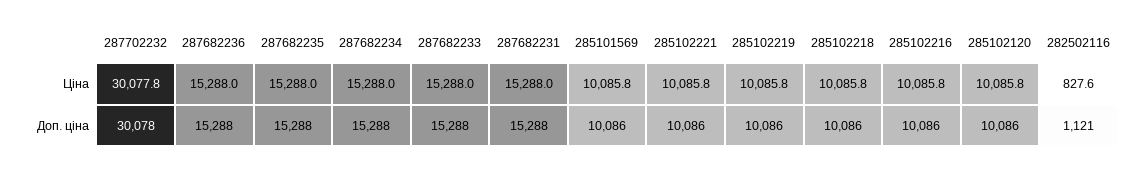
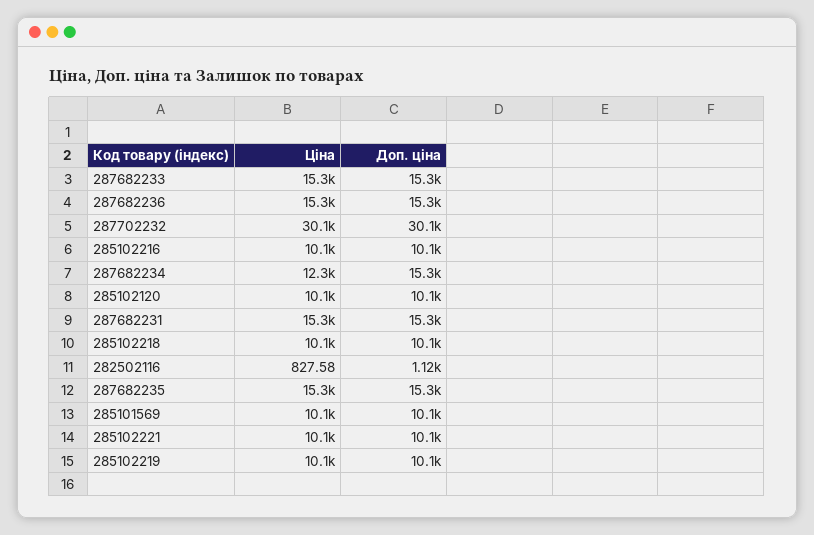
287682234, Ціна: 15288 -> 12300

